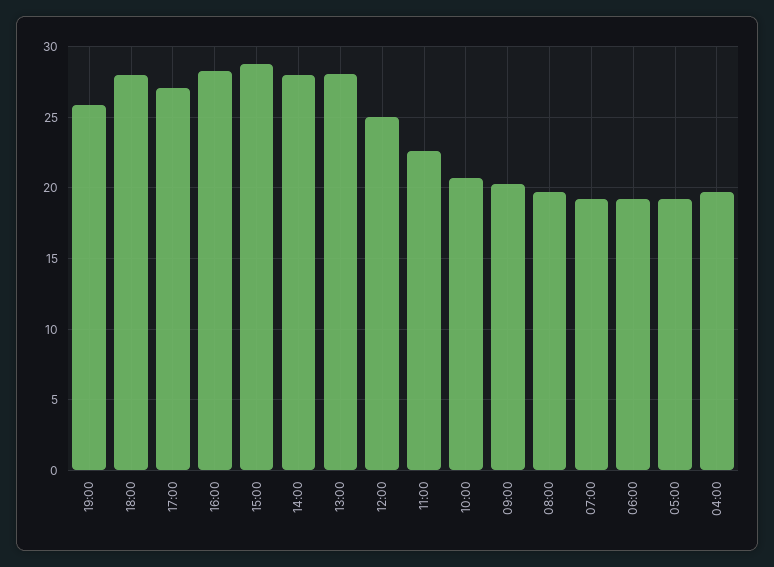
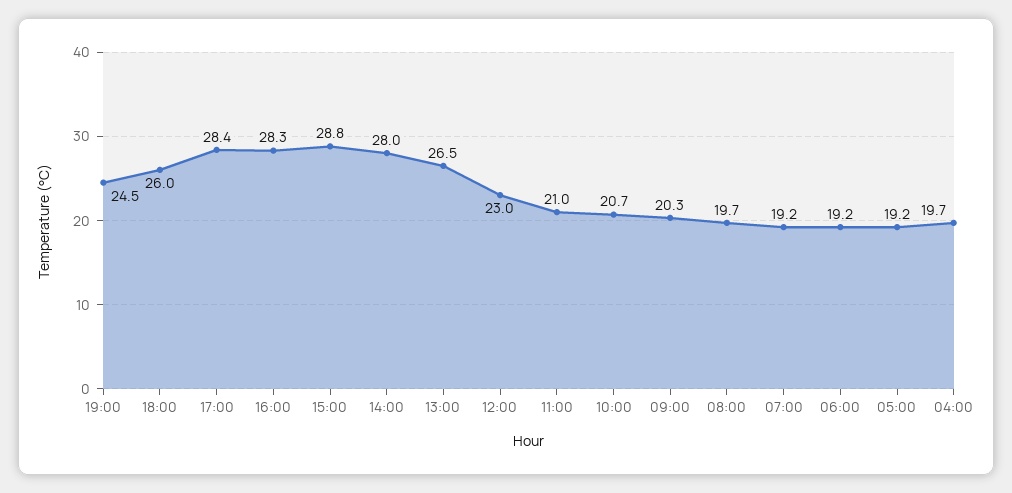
19:00: 26 -> 24.5
18:00: 28 -> 26
17:00: 27 -> 28.4
13:00: 28 -> 26.5
12:00: 25 -> 23
11:00: 22.5 -> 21

